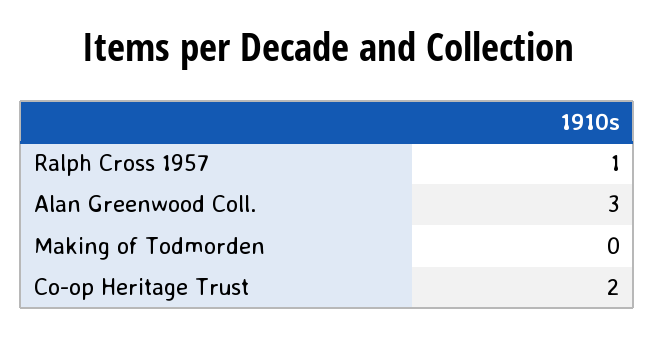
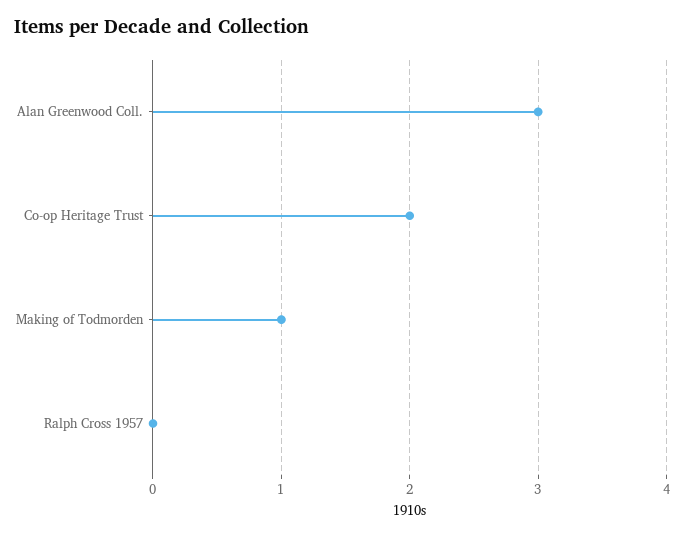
Ralph Cross 1957: 1 -> 0
Making of Todmorden: 0 -> 1

